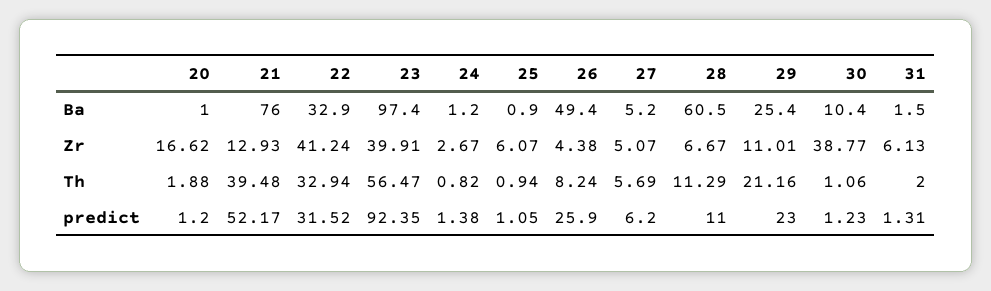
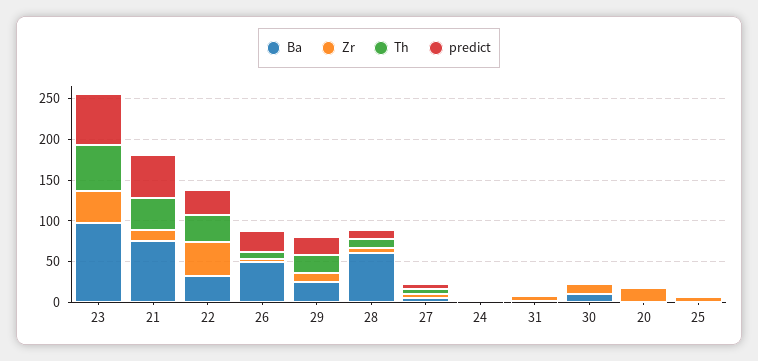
Zr, 30: 38.77 -> 10
predict, 23: 92.35 -> 60

